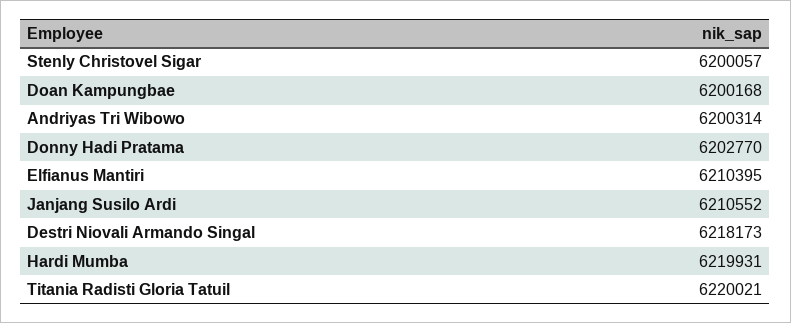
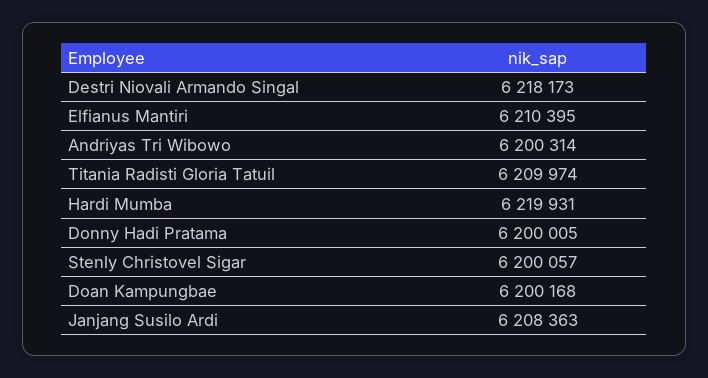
Donny Hadi Pratama: 6202770 -> 6200005
Janjang Susilo Ardi: 6210552 -> 6208363
Titania Radisti Gloria Tatuil: 6220021 -> 6209974

